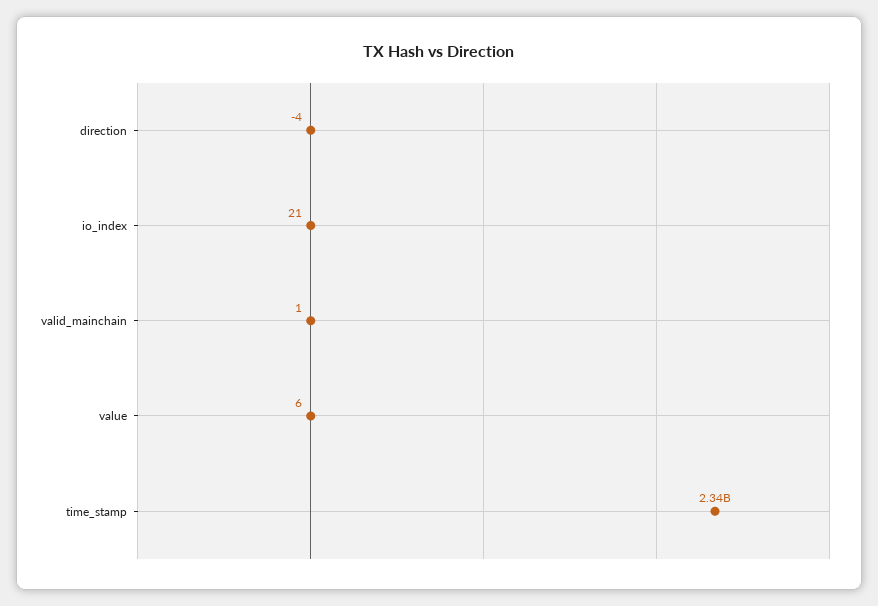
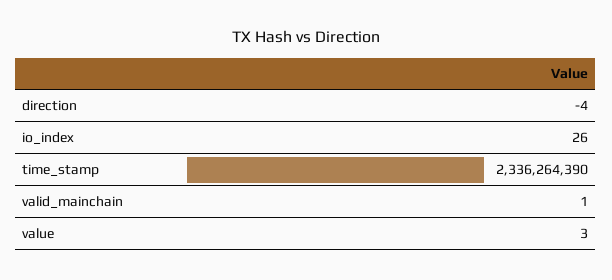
io_index: 21 -> 26
value: 6 -> 3

